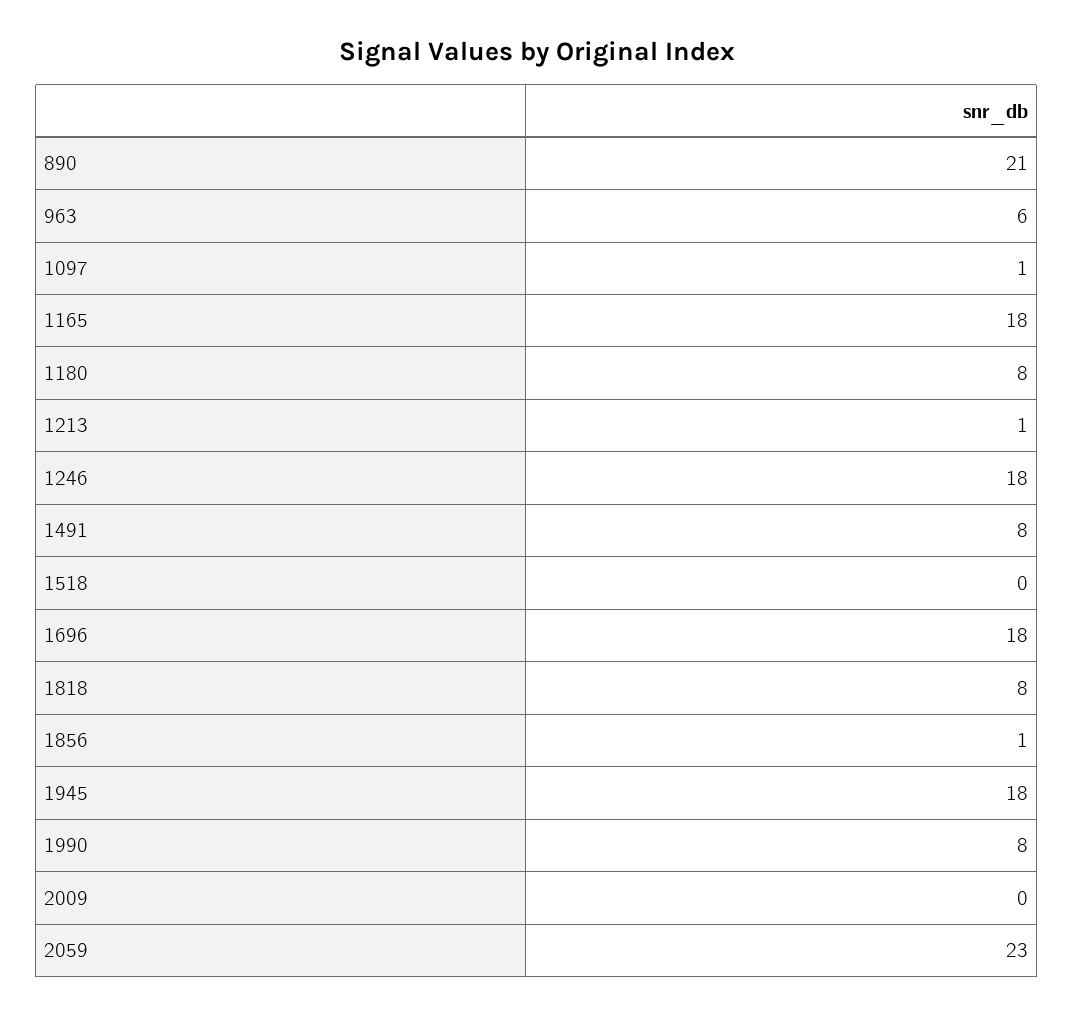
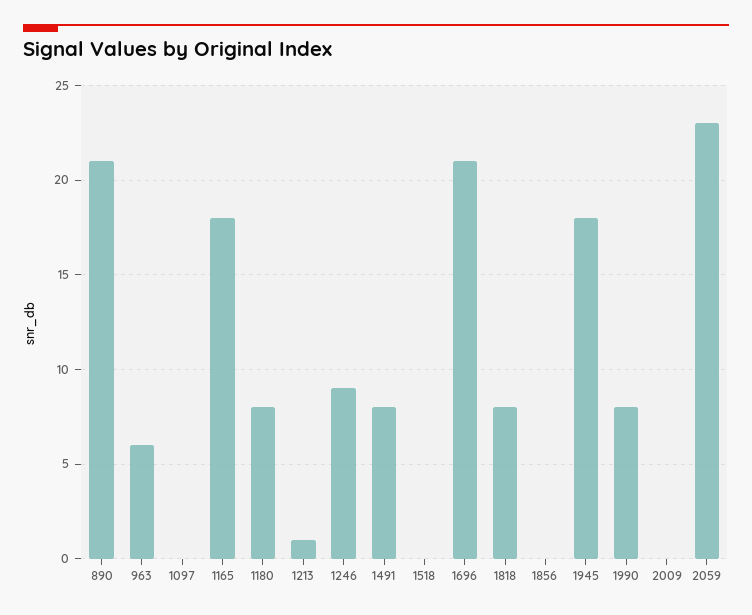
1097: 1 -> 0
1246: 18 -> 9
1696: 18 -> 21
1856: 1 -> 0

